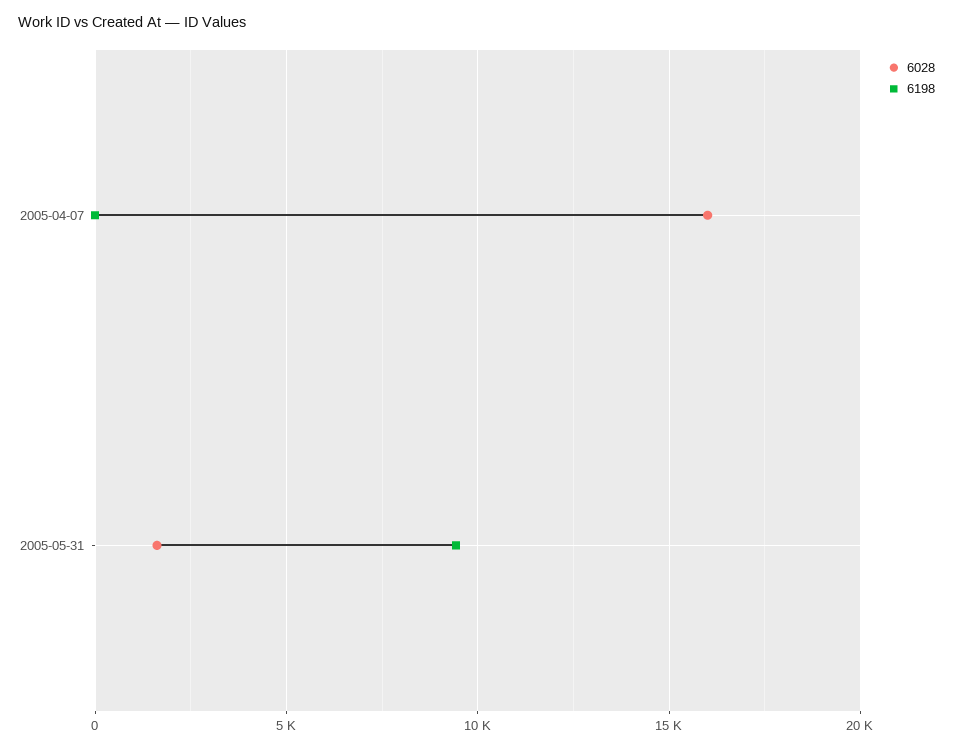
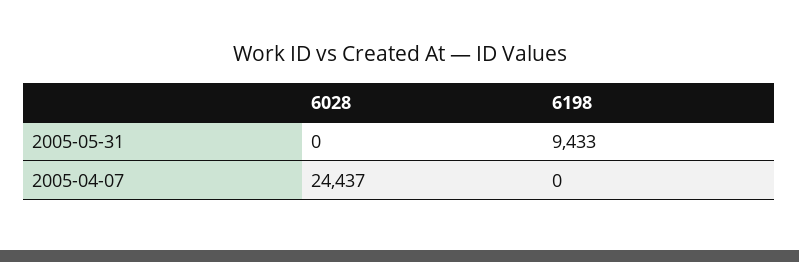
6028, 2005-04-07: 16000 -> 24437
6028, 2005-05-31: 1500 -> 0

